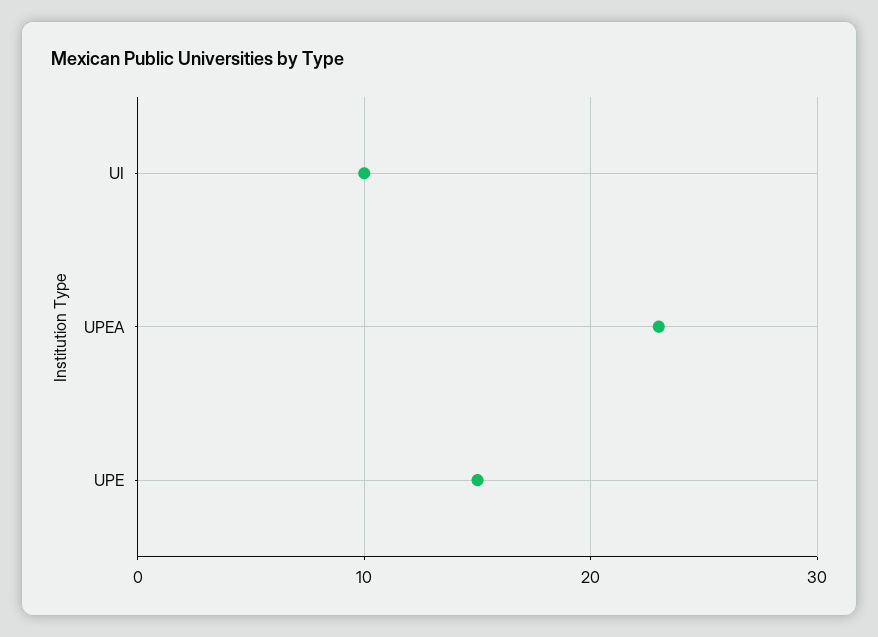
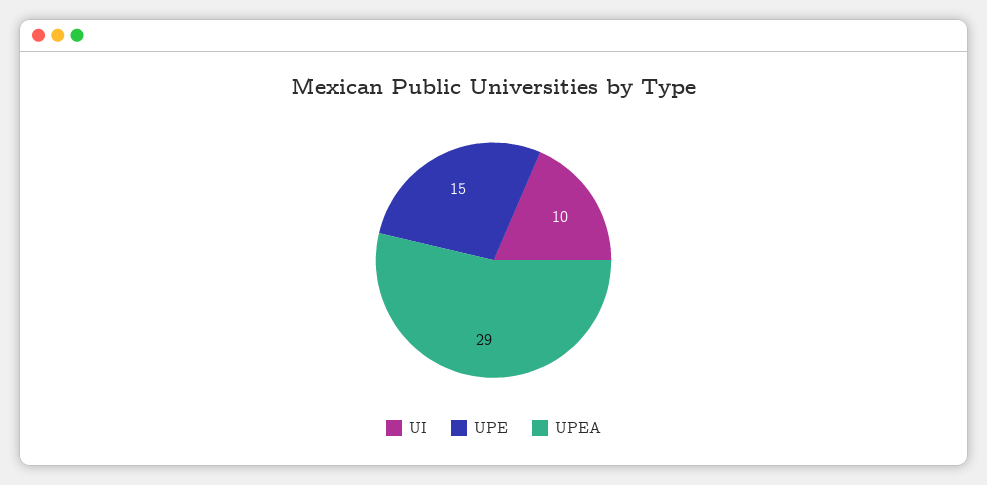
UPEA: 23 -> 29

